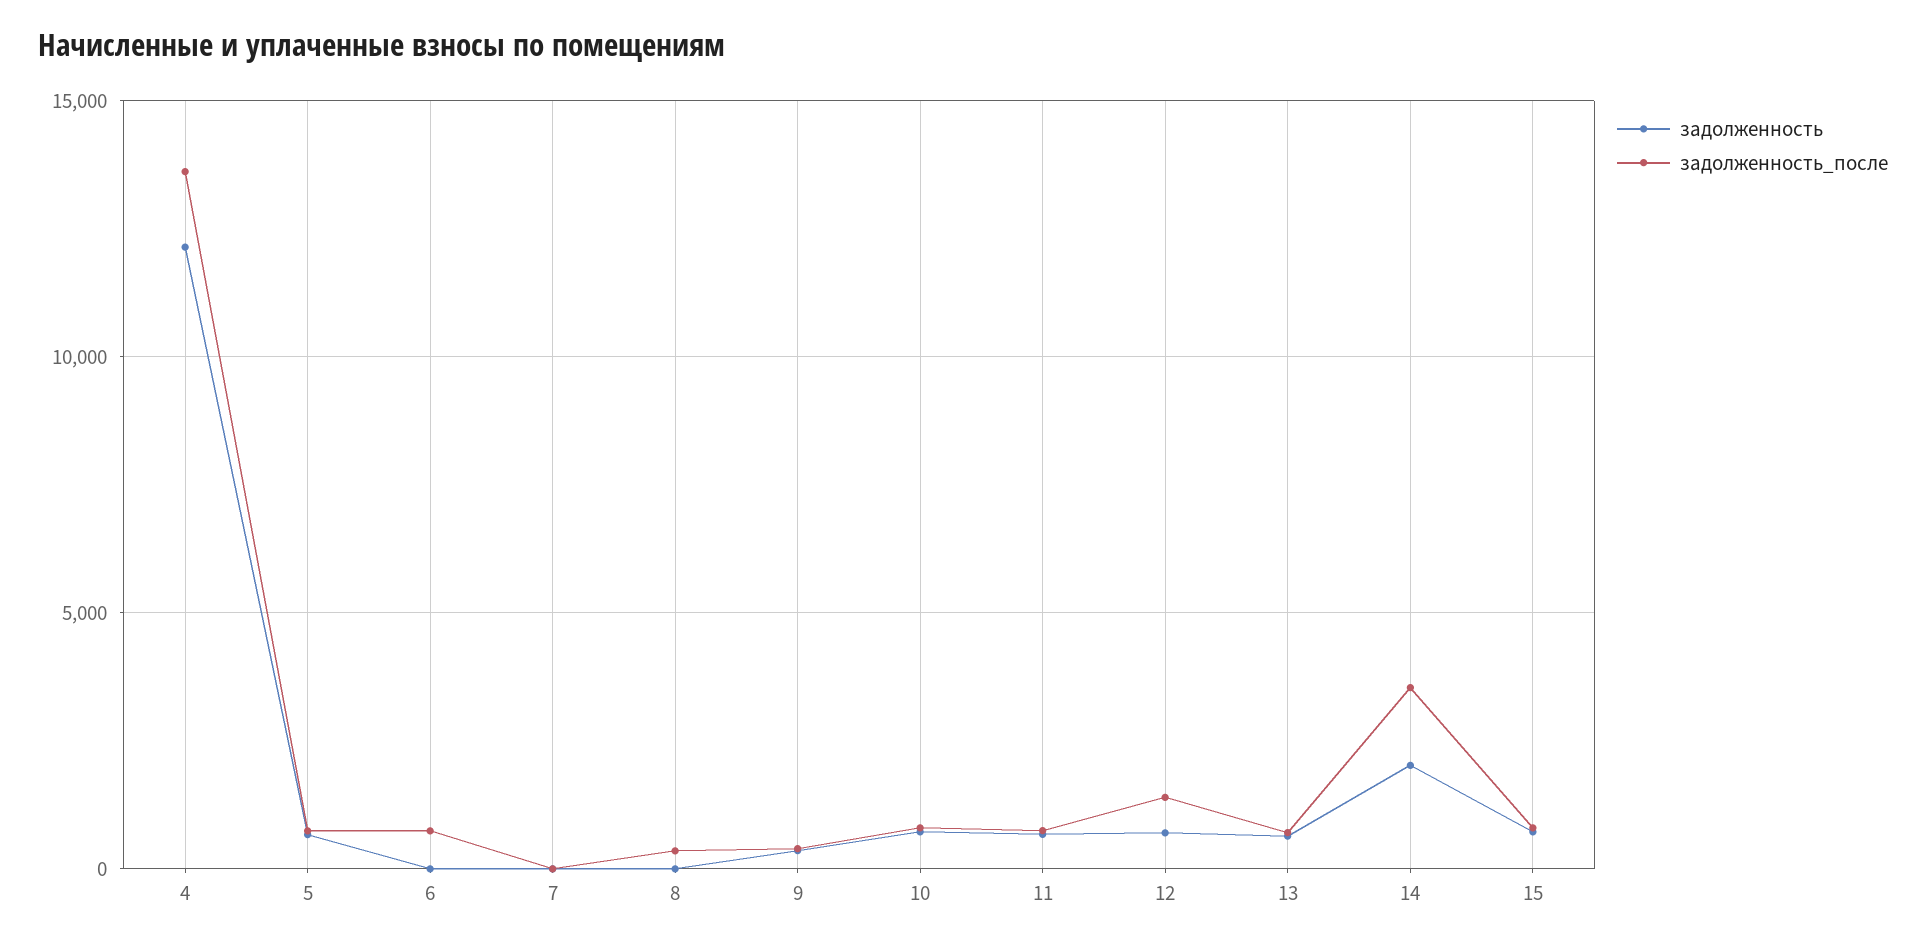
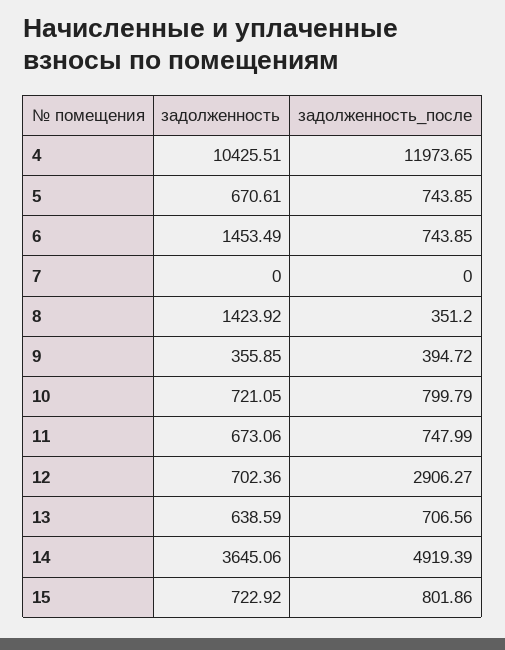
задолженность, 4: 12000 -> 10425.51
задолженность_после, 4: 13500 -> 11973.65
задолженность, 6: 0 -> 1453.49
задолженность, 8: 0 -> 1423.92
задолженность_после, 12: 1500 -> 2906.27
задолженность, 14: 2000 -> 3645.06
задолженность_после, 14: 3500 -> 4919.39

